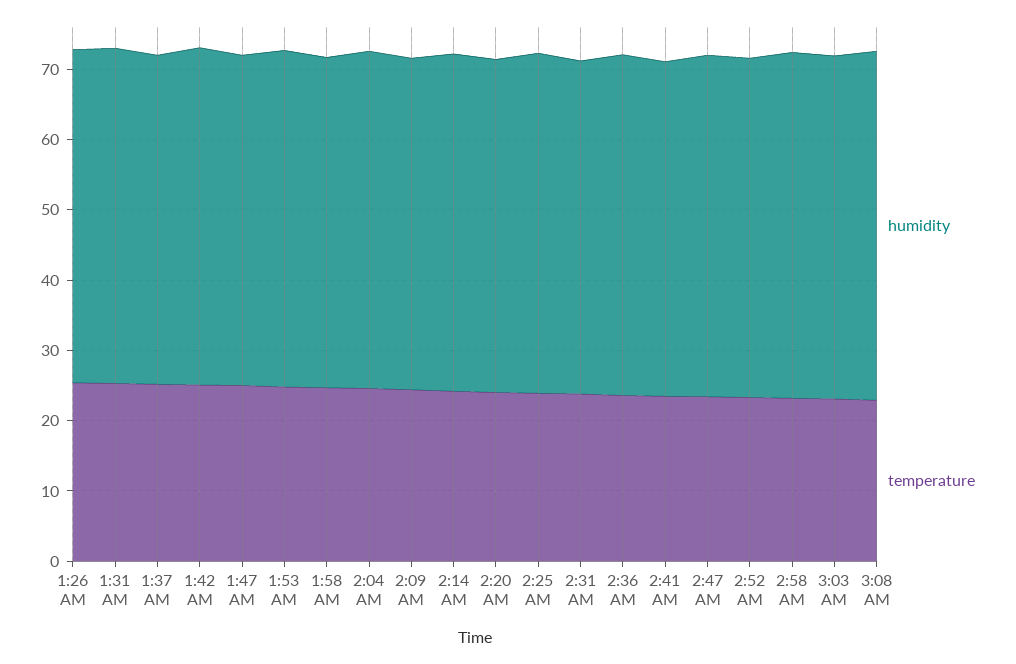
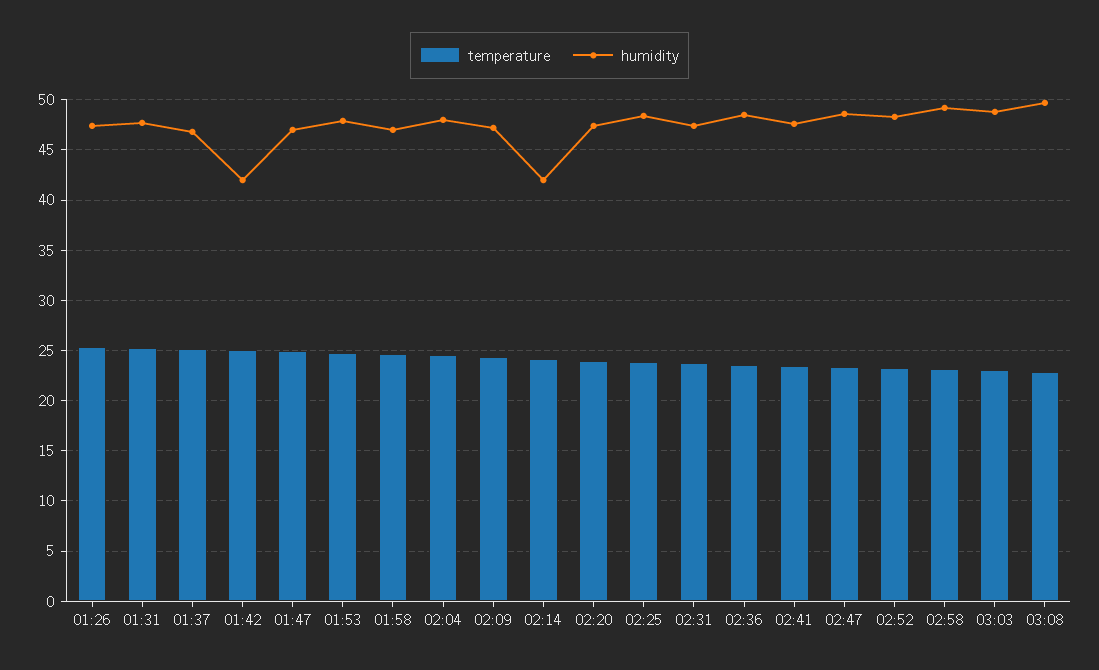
humidity, 1:42 AM: 48 -> 42
humidity, 2:14 AM: 48 -> 42

